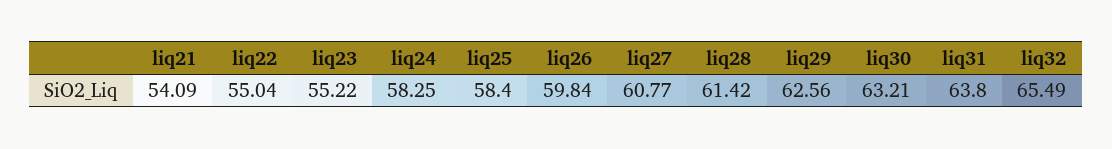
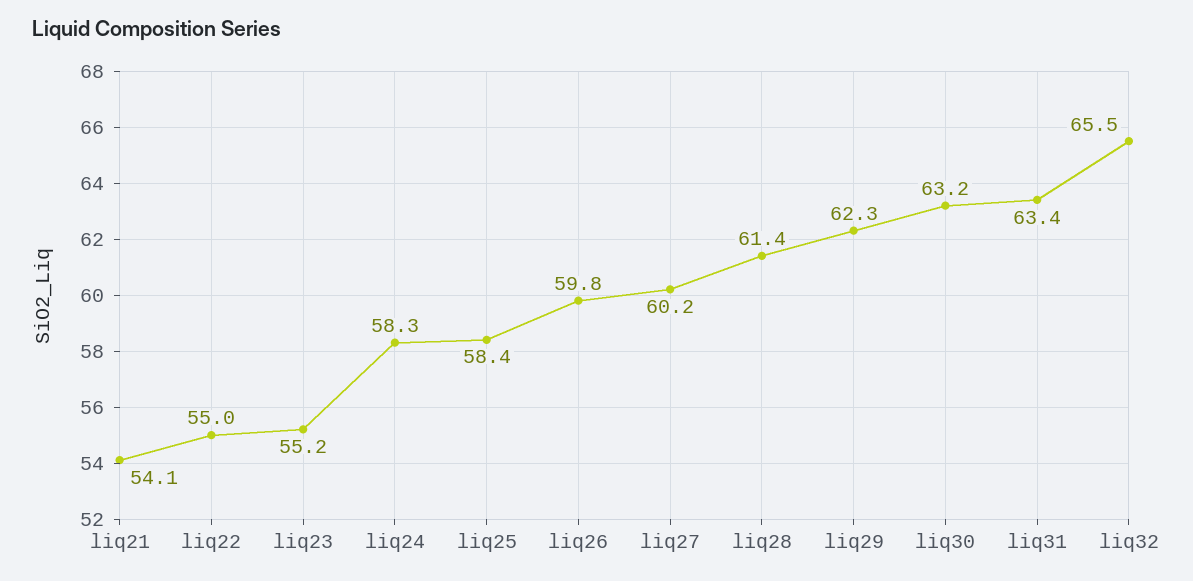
liq27: 60.77 -> 60.2
liq29: 62.56 -> 62.3
liq31: 63.8 -> 63.4

